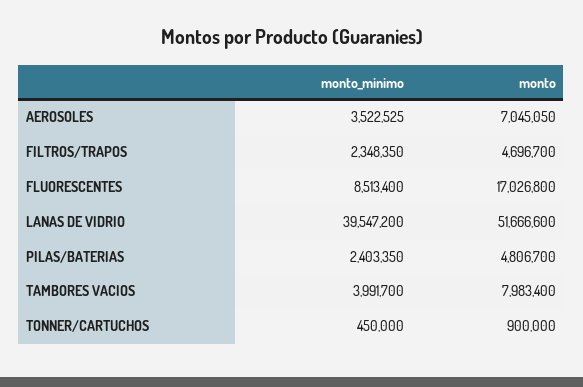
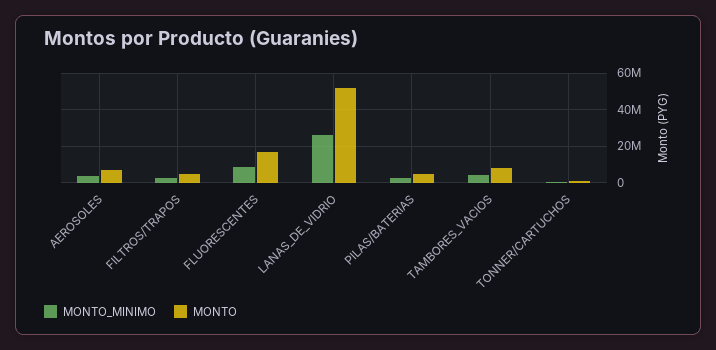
monto_minimo, LANAS DE VIDRIO: 39547200 -> 25000000

